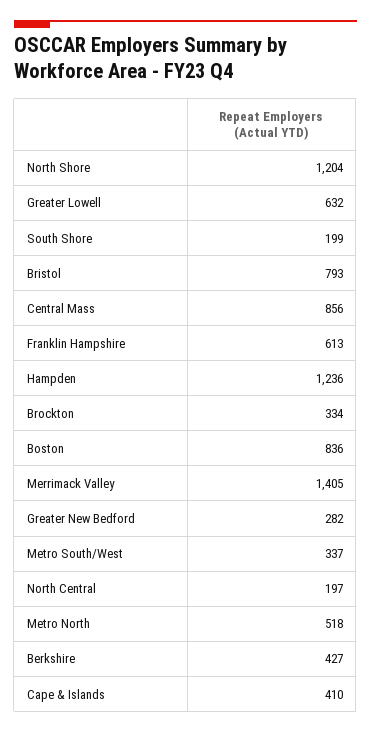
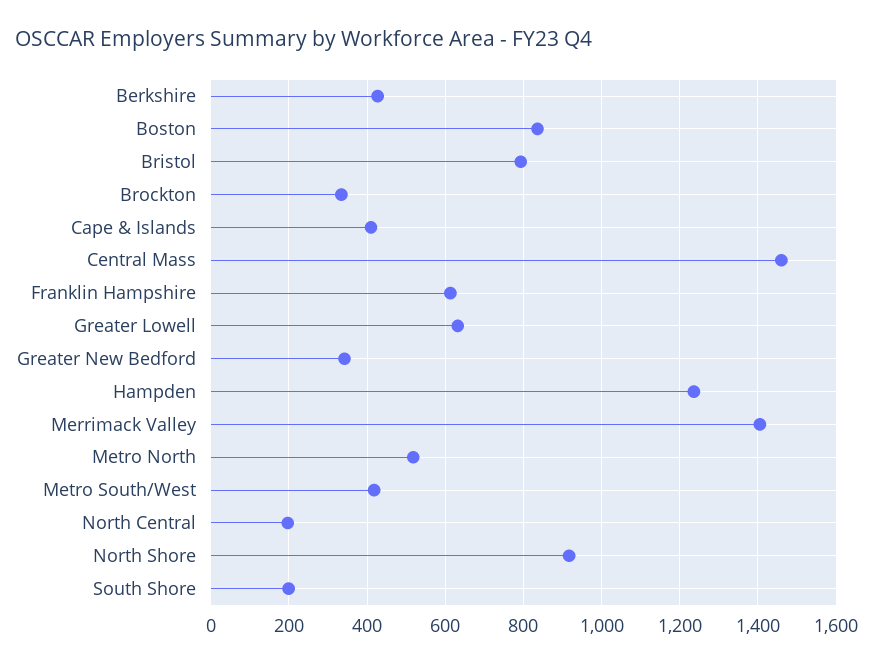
North Shore: 1204 -> 920
Central Mass: 856 -> 1460
Greater New Bedford: 282 -> 340
Metro South/West: 337 -> 420

